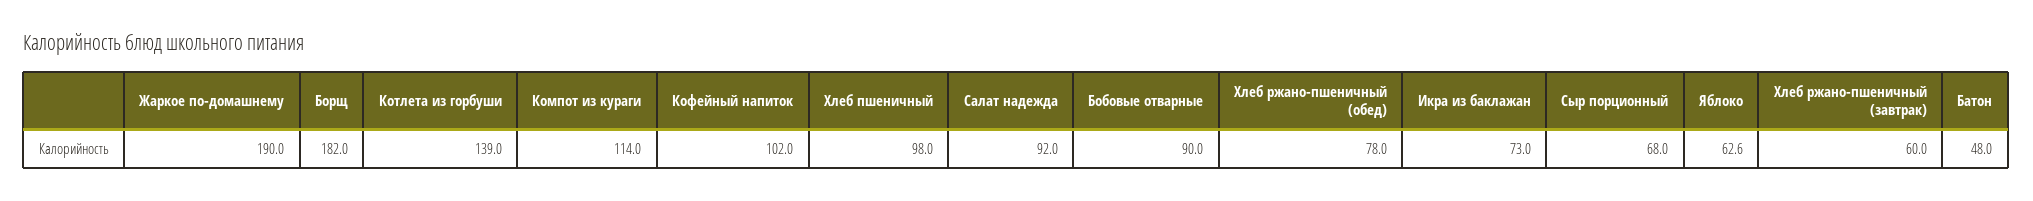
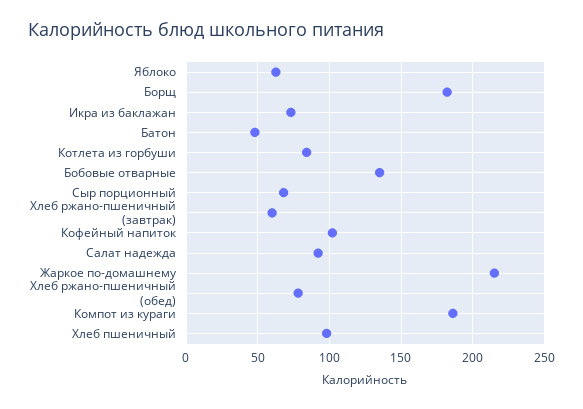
Жаркое по-домашнему: 190 -> 215
Котлета из горбуши: 139 -> 85
Компот из кураги: 114 -> 185
Бобовые отварные: 90 -> 135

